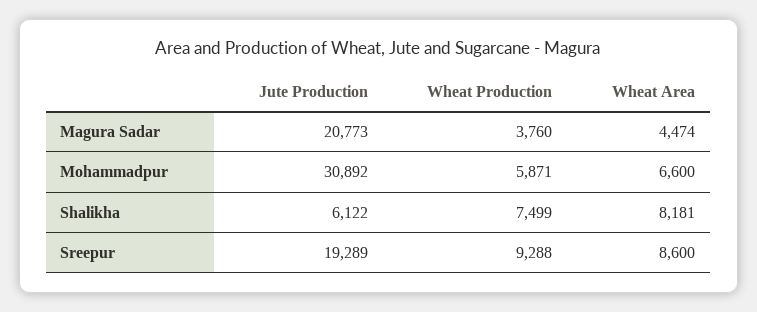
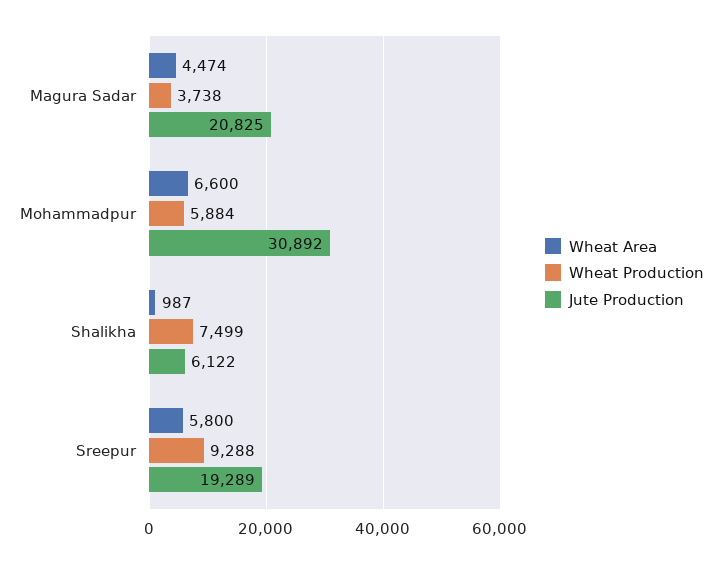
Jute Production, Magura Sadar: 20773 -> 20825
Wheat Production, Magura Sadar: 3760 -> 3738
Wheat Production, Mohammadpur: 5871 -> 5884
Wheat Area, Shalikha: 8181 -> 987
Wheat Area, Sreepur: 8600 -> 5800

